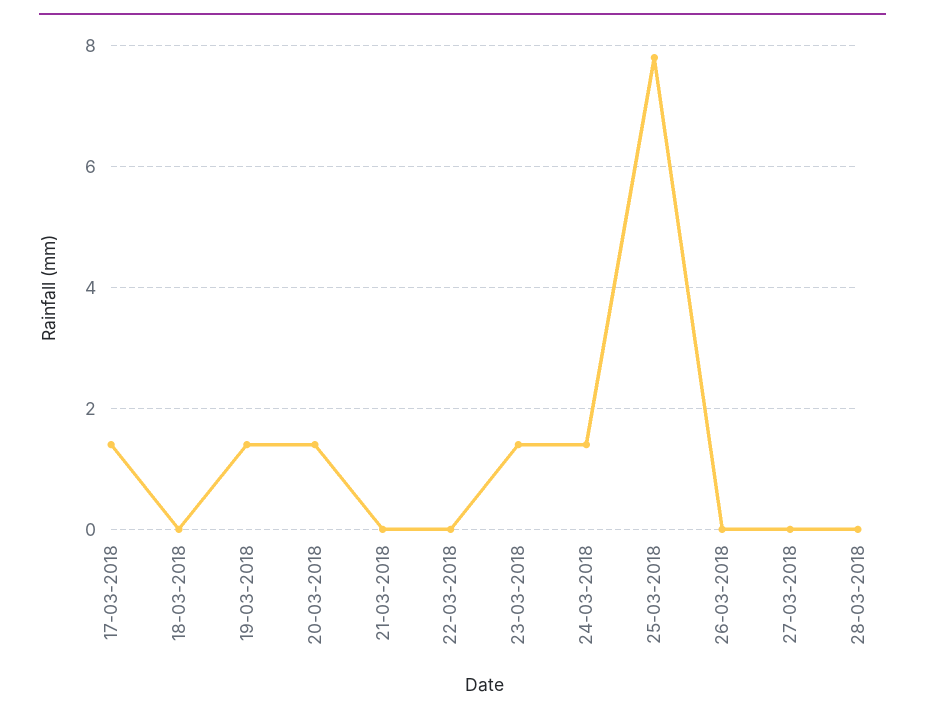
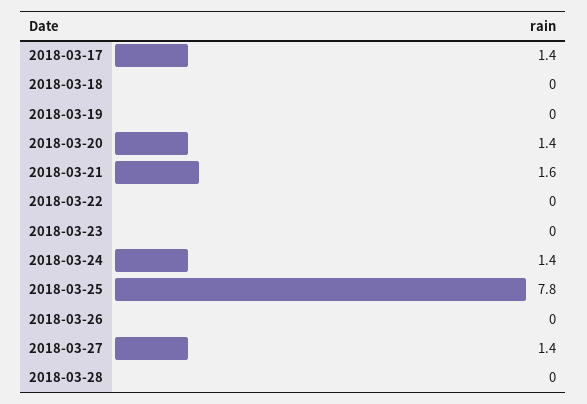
19-03-2018: 1.5 -> 0
21-03-2018: 0 -> 1.6
23-03-2018: 1.5 -> 0
27-03-2018: 0 -> 1.4

